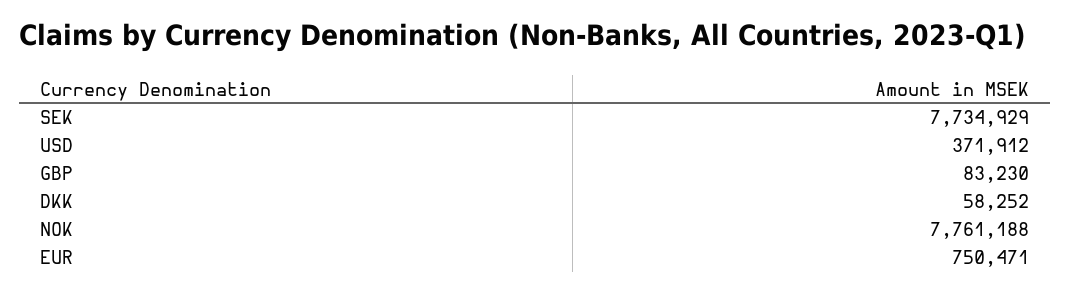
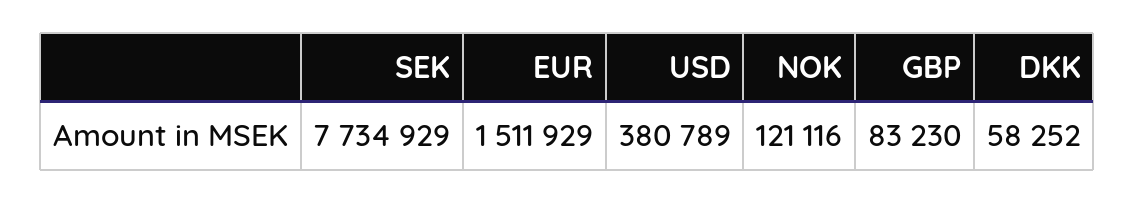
USD: 371912 -> 380789
NOK: 7761188 -> 121116
EUR: 750471 -> 1511929

